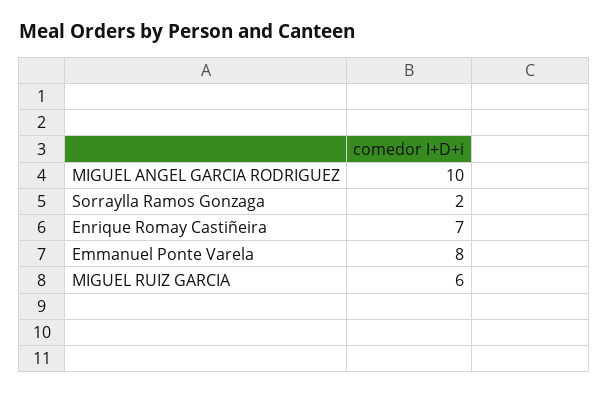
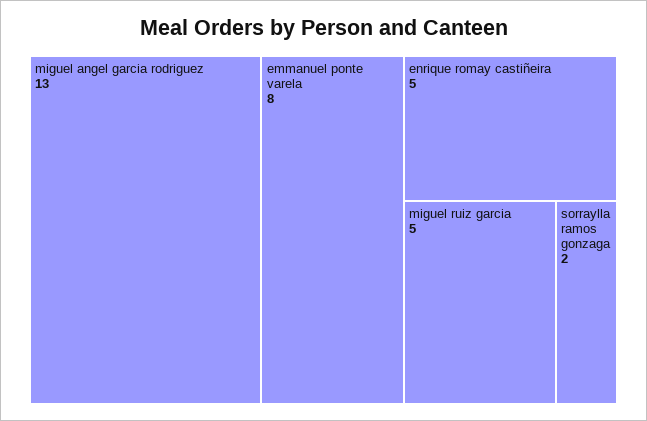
MIGUEL ANGEL GARCIA RODRIGUEZ: 10 -> 13
Enrique Romay Castiñeira: 7 -> 5
MIGUEL RUIZ GARCIA: 6 -> 5

